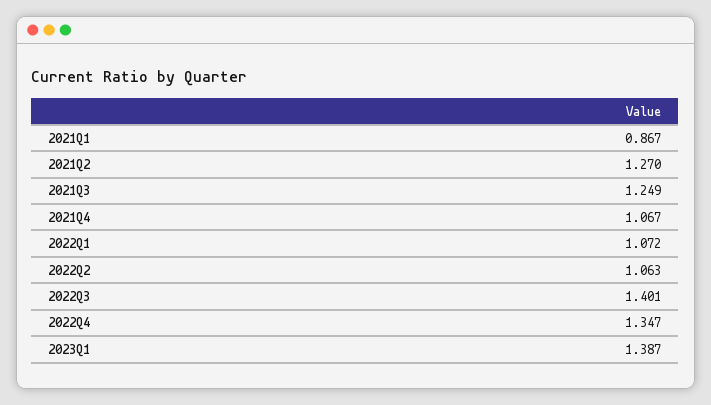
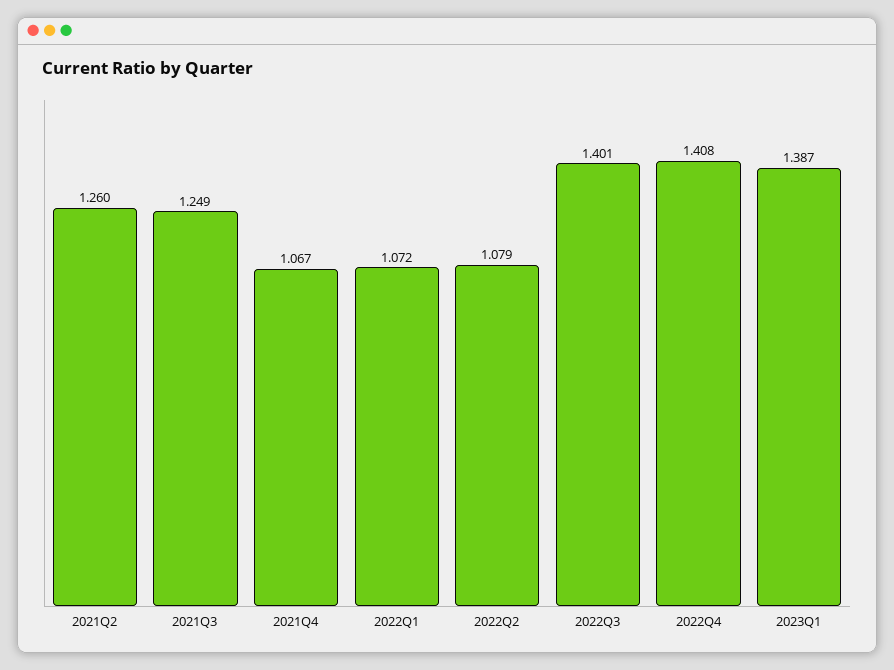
2021Q1: 0.867 -> none
2021Q2: 1.27 -> 1.26
2022Q2: 1.063 -> 1.079
2022Q4: 1.347 -> 1.408

